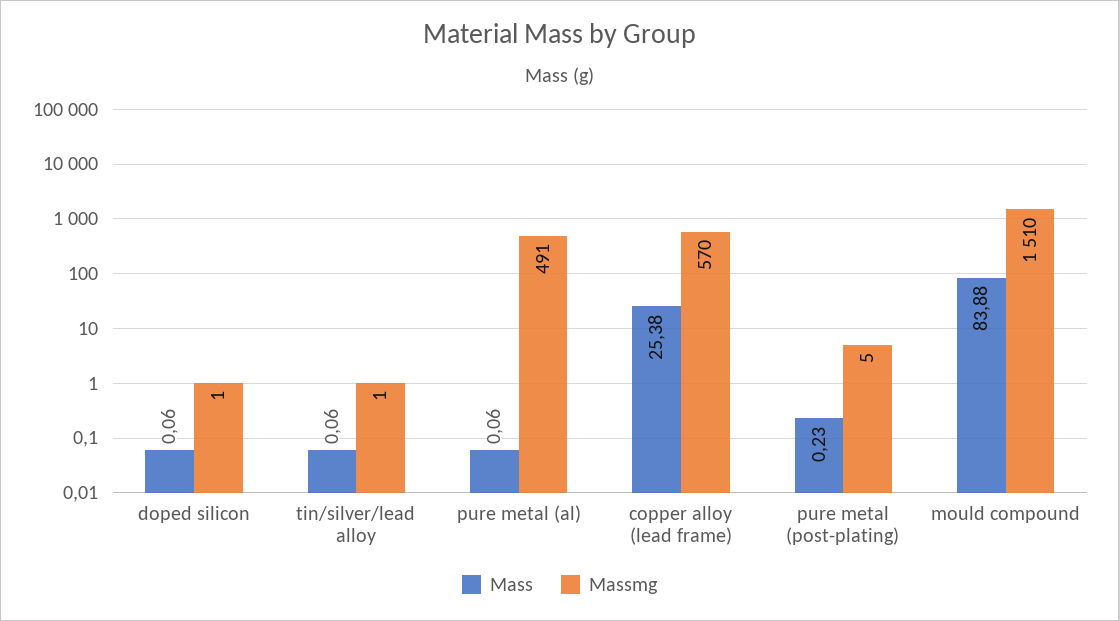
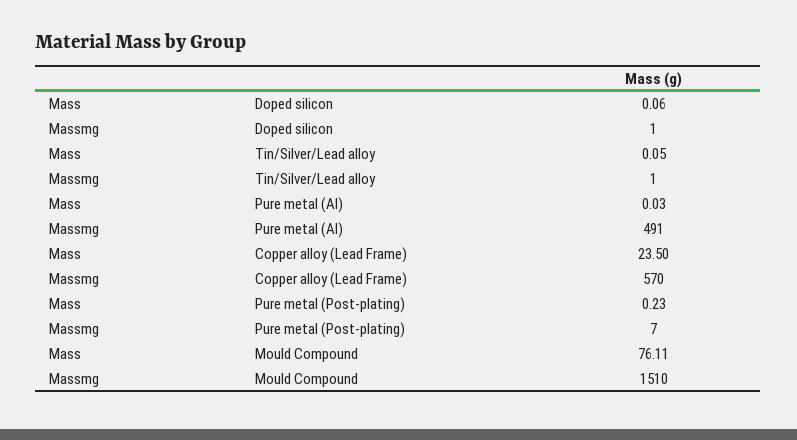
Mass, tin/silver/lead alloy: 0.06 -> 0.05
Mass, pure metal (al): 0.06 -> 0.03
Mass, copper alloy (lead frame): 25.38 -> 23.5
Massmg, pure metal (post-plating): 5 -> 7
Mass, mould compound: 83.88 -> 76.11

